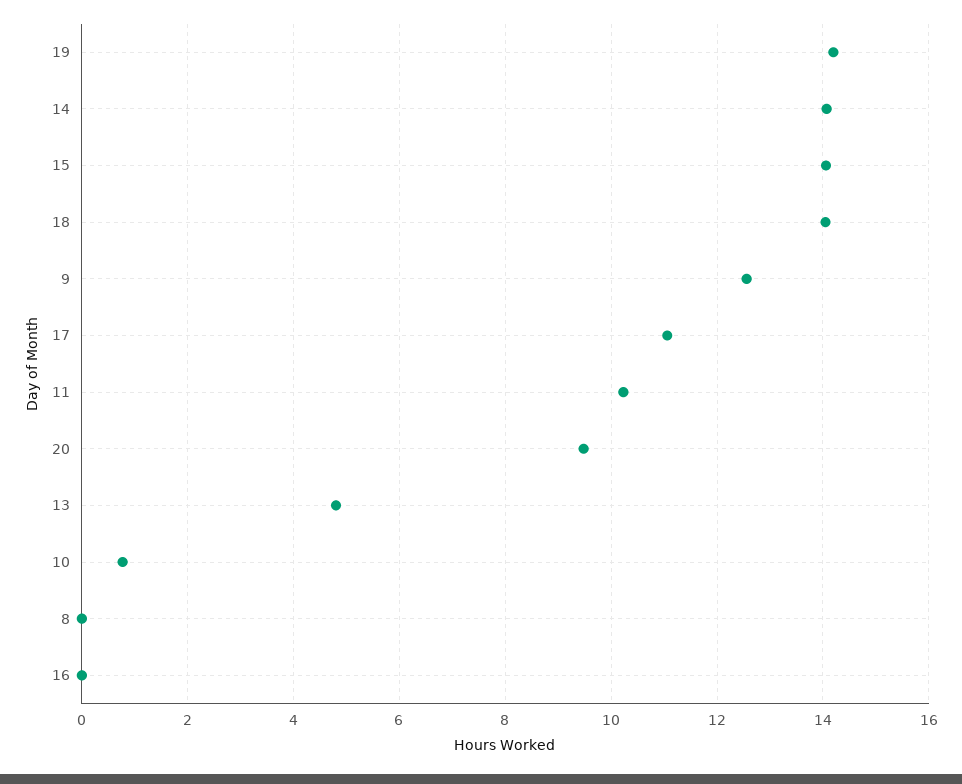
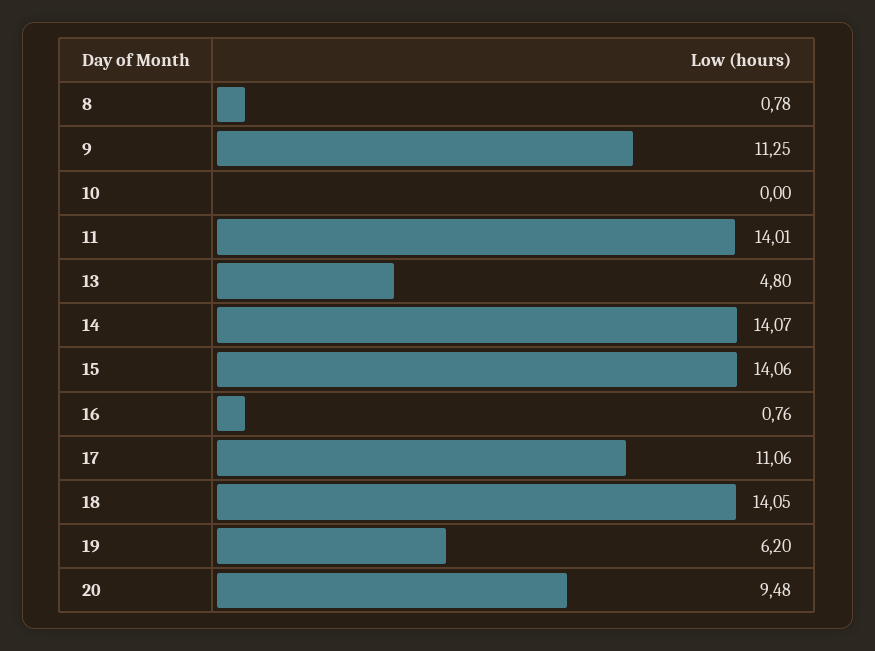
19: 14.2 -> 6.2
9: 12.6 -> 11.25
11: 10.2 -> 14.01
10: 0.8 -> 0
8: 0 -> 0.78
16: 0 -> 0.76

